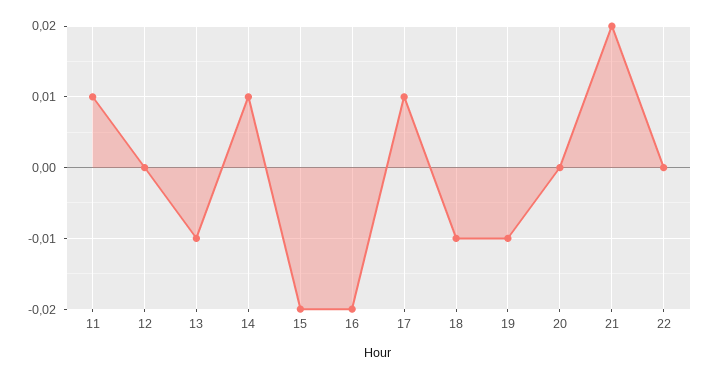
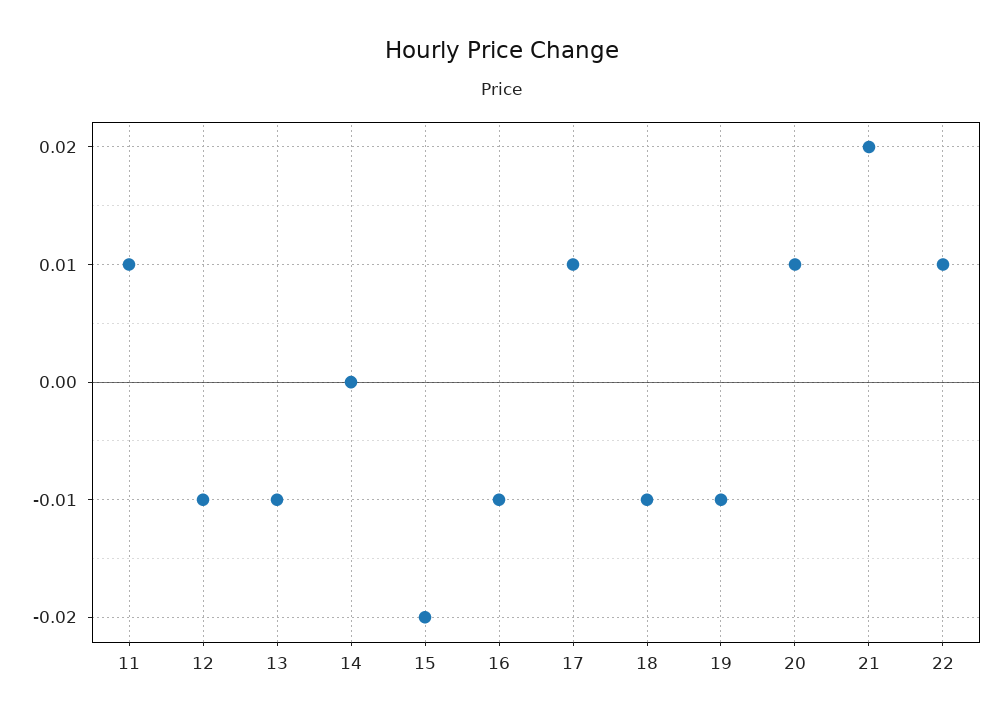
12: 0 -> -0.01
14: 0.01 -> 0
16: -0.02 -> -0.01
20: 0 -> 0.01
22: 0 -> 0.01

